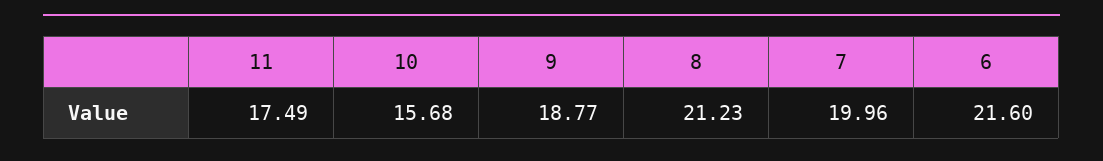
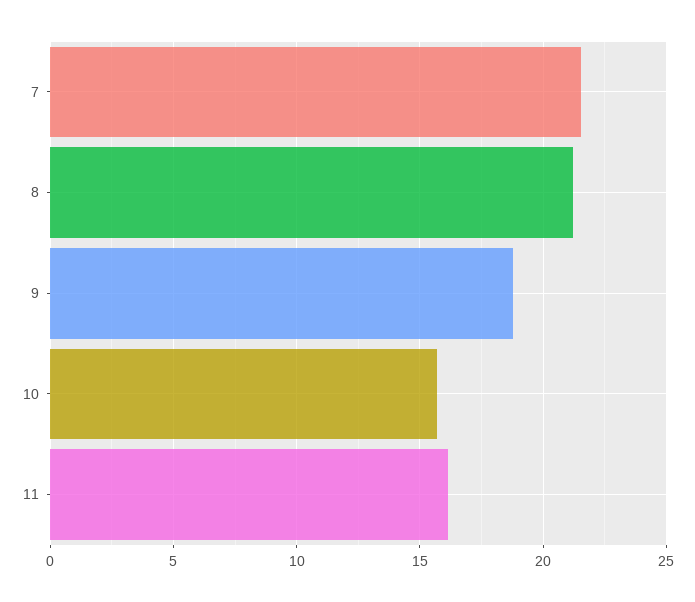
11: 17.49 -> 16
7: 19.96 -> 21.5
6: 21.6 -> none

